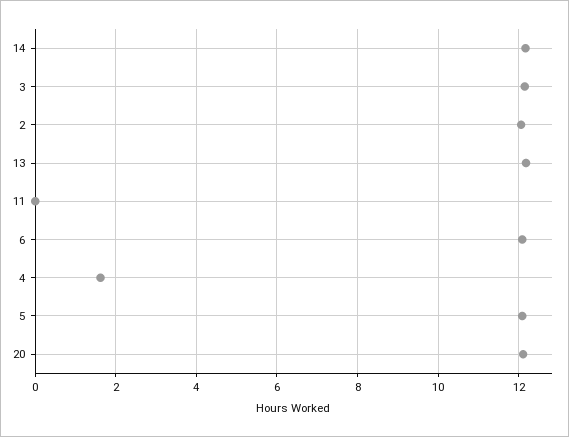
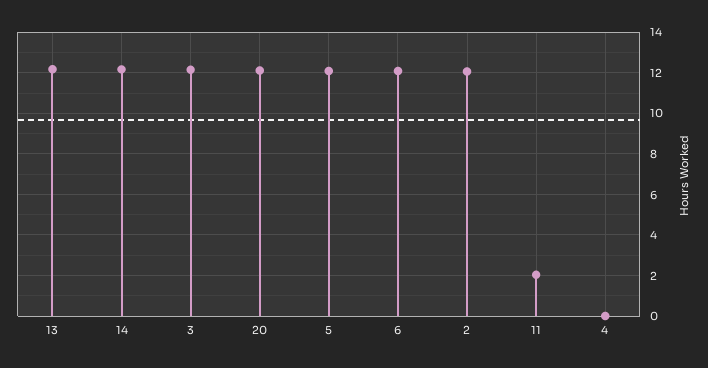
11: 0 -> 2
4: 1.6 -> 0

